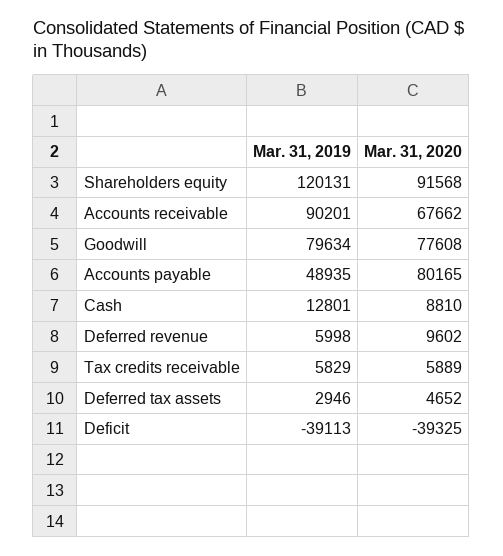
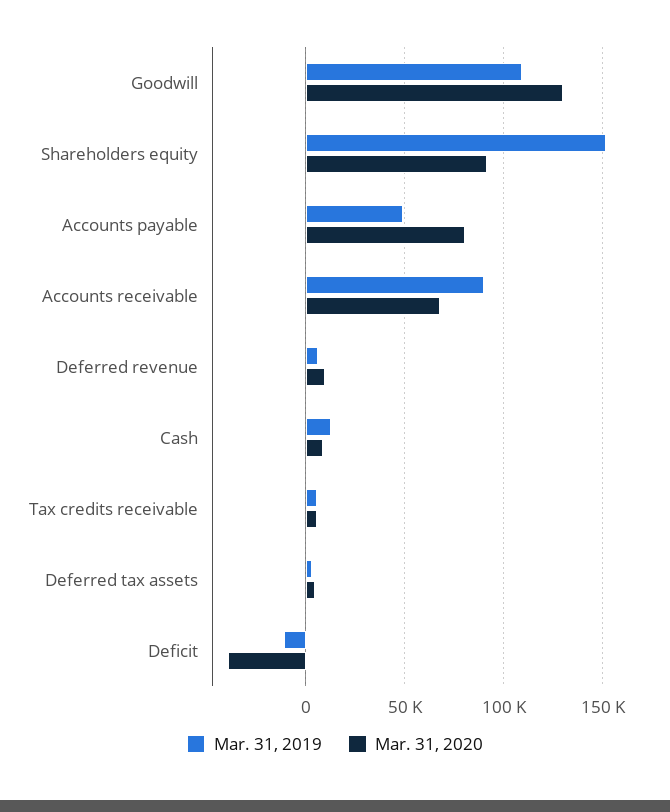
Mar. 31, 2019, Shareholders equity: 120131 -> 150000
Mar. 31, 2019, Goodwill: 79634 -> 110000
Mar. 31, 2020, Goodwill: 77608 -> 130000
Mar. 31, 2019, Deficit: -39113 -> -10000

